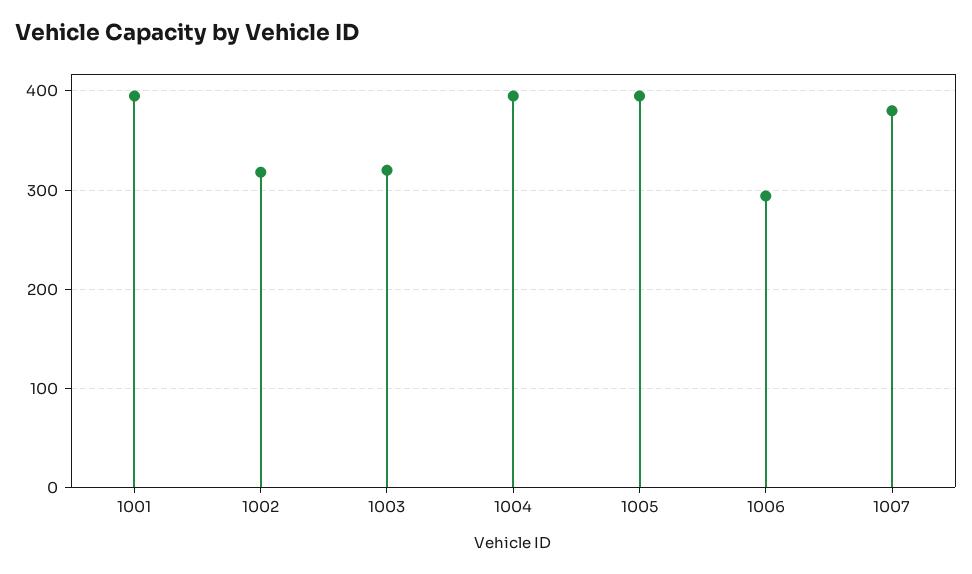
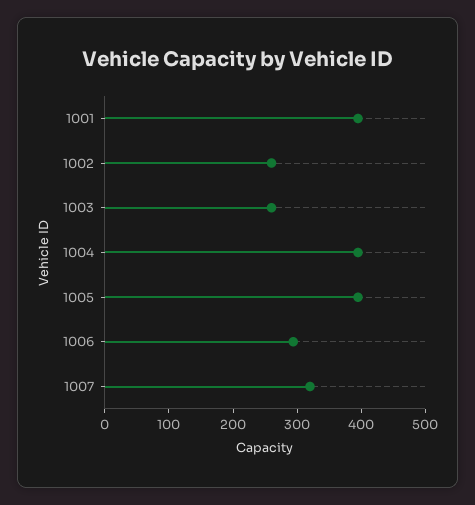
1002: 320 -> 260
1003: 320 -> 260
1007: 380 -> 320

